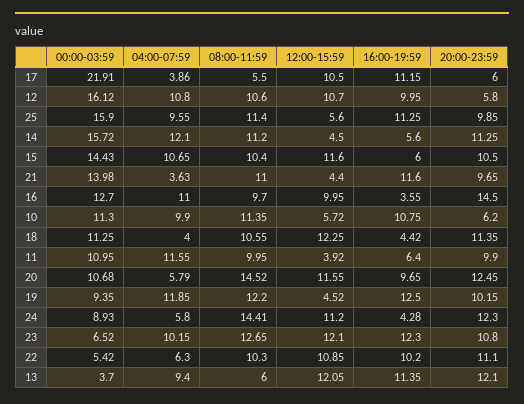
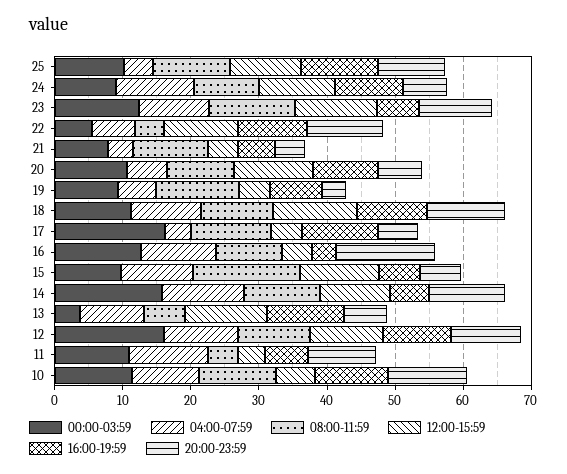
00:00-03:59, 17: 21.91 -> 16
08:00-11:59, 17: 5.5 -> 12
12:00-15:59, 17: 10.5 -> 4
20:00-23:59, 12: 5.8 -> 10
00:00-03:59, 25: 15.9 -> 10
04:00-07:59, 25: 9.55 -> 4
12:00-15:59, 25: 5.6 -> 10
12:00-15:59, 14: 4.5 -> 10
00:00-03:59, 15: 14.43 -> 10
08:00-11:59, 15: 10.4 -> 16
20:00-23:59, 15: 10.5 -> 6
00:00-03:59, 21: 13.98 -> 8
16:00-19:59, 21: 11.6 -> 6
20:00-23:59, 21: 9.65 -> 4
12:00-15:59, 16: 9.95 -> 4
20:00-23:59, 10: 6.2 -> 12
04:00-07:59, 18: 4 -> 10
16:00-19:59, 18: 4.42 -> 10
08:00-11:59, 11: 9.95 -> 4
08:00-11:59, 20: 14.52 -> 10
20:00-23:59, 20: 12.45 -> 6
04:00-07:59, 19: 11.85 -> 6
16:00-19:59, 19: 12.5 -> 8
20:00-23:59, 19: 10.15 -> 4
04:00-07:59, 24: 5.8 -> 12
08:00-11:59, 24: 14.41 -> 10
16:00-19:59, 24: 4.28 -> 10
20:00-23:59, 24: 12.3 -> 6
00:00-03:59, 23: 6.52 -> 12
16:00-19:59, 23: 12.3 -> 6
08:00-11:59, 22: 10.3 -> 4
20:00-23:59, 13: 12.1 -> 6

